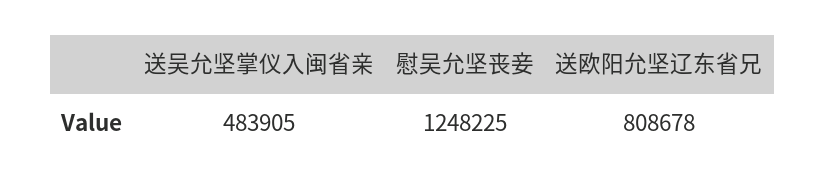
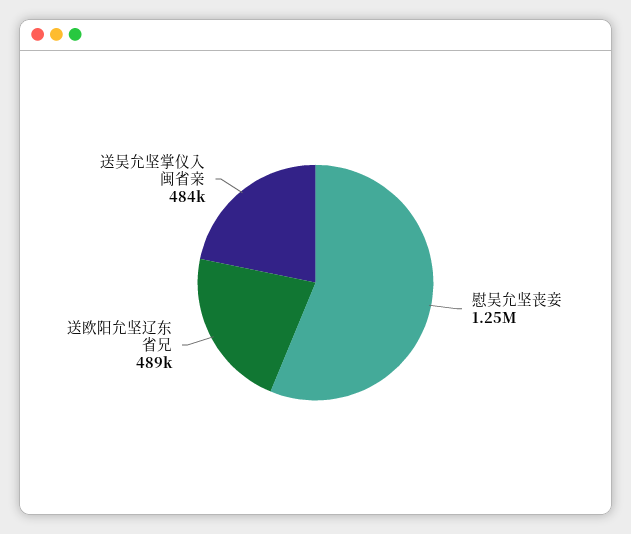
送欧阳允坚辽东省兄: 808678 -> 489000

